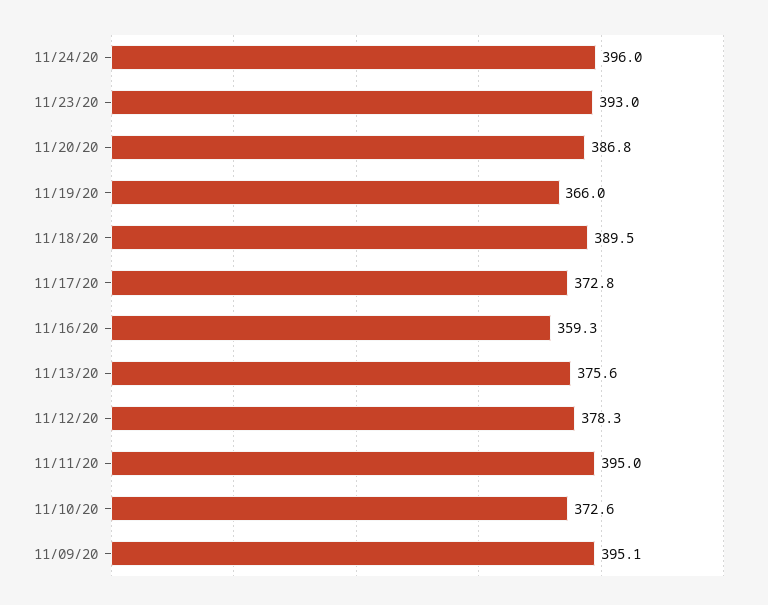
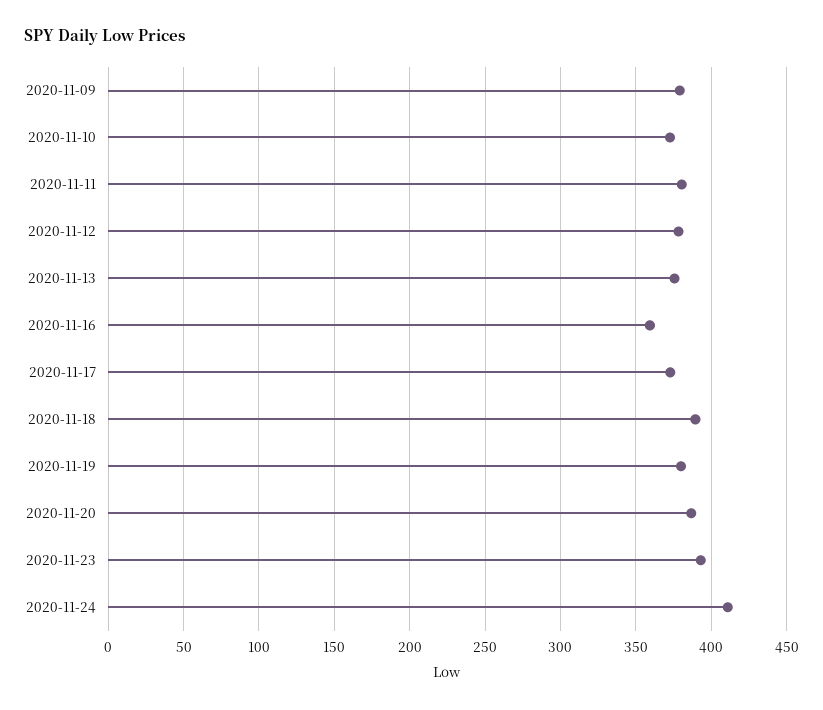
11/24/20: 396 -> 410
11/19/20: 366 -> 380
11/11/20: 395 -> 380
11/09/20: 395.1 -> 380

